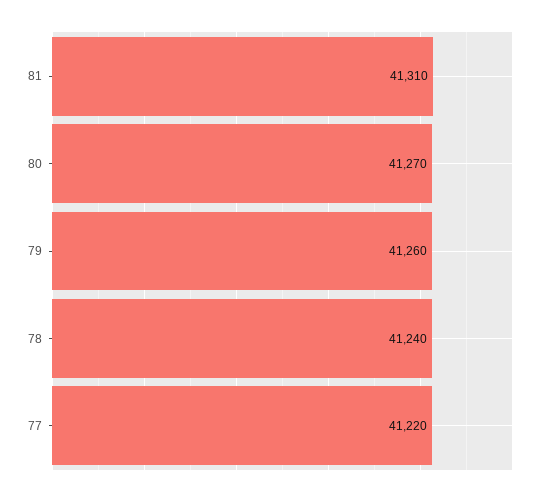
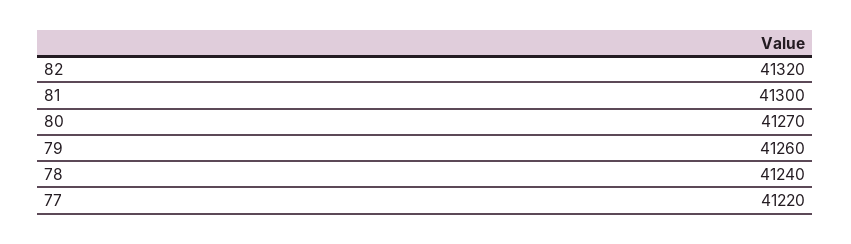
81: 41310 -> 41300
82: none -> 41320

